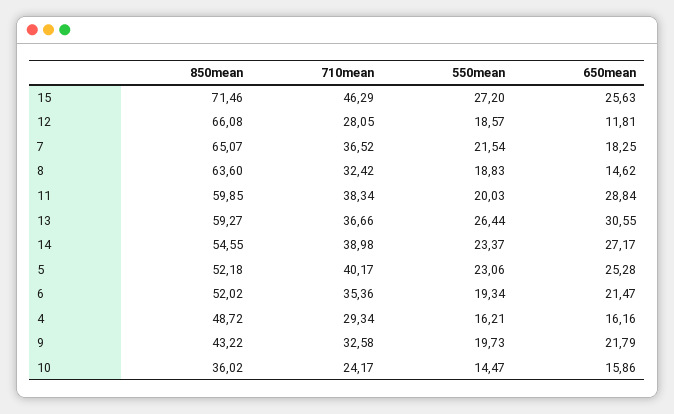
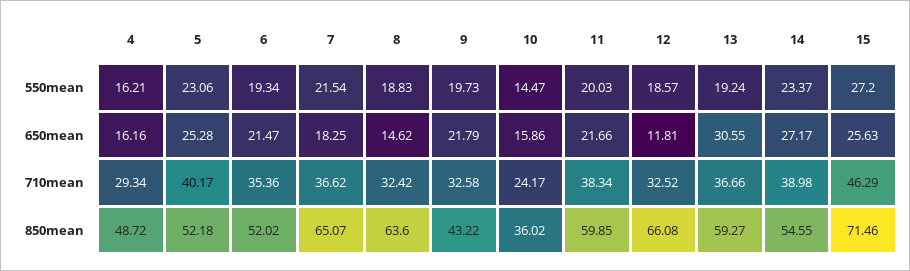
710mean, 12: 28.05 -> 32.52
710mean, 7: 36.52 -> 36.62
650mean, 11: 28.84 -> 21.66
550mean, 13: 26.44 -> 19.24

